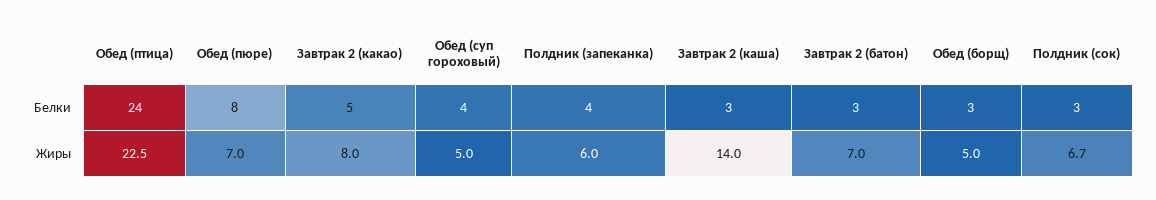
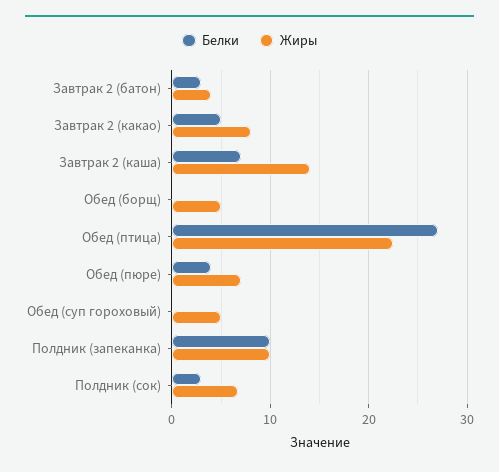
Белки, Обед (птица): 24 -> 27
Белки, Обед (пюре): 8 -> 4
Белки, Обед (суп гороховый): 4 -> 0
Белки, Полдник (запеканка): 4 -> 10
Белки, Завтрак 2 (каша): 3 -> 7
Белки, Обед (борщ): 3 -> 0
Жиры, Полдник (запеканка): 6 -> 10
Жиры, Завтрак 2 (батон): 7 -> 4

